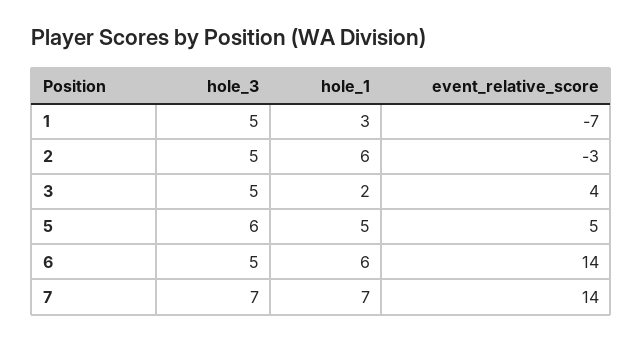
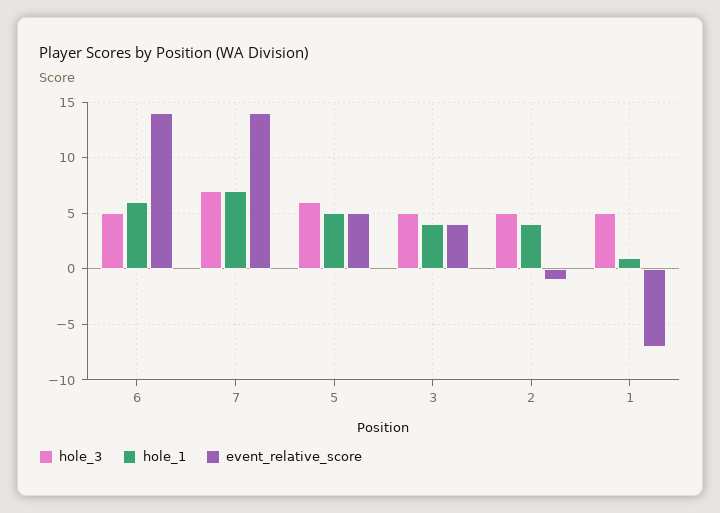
hole_1, 1: 3 -> 1
hole_1, 2: 6 -> 4
event_relative_score, 2: -3 -> -1
hole_1, 3: 2 -> 4

